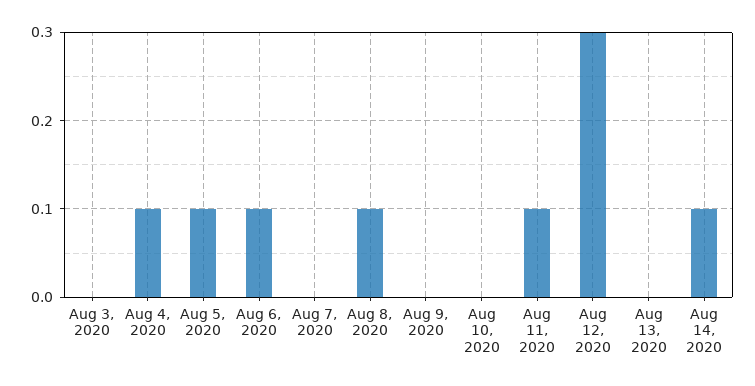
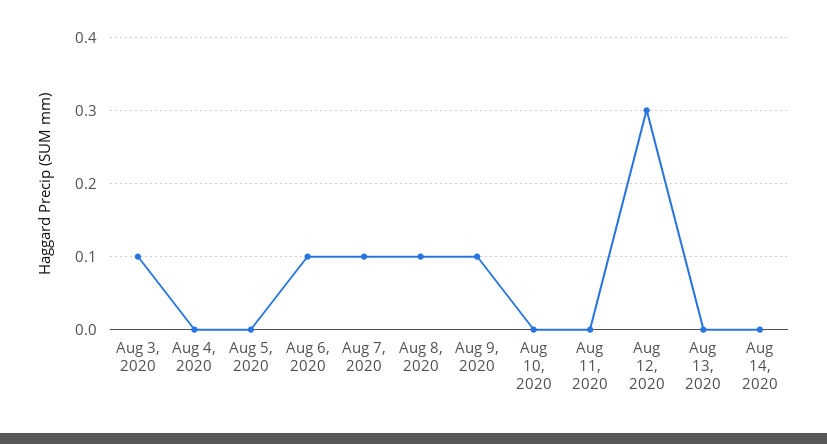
Aug 3, 2020: 0 -> 0.1
Aug 4, 2020: 0.1 -> 0
Aug 5, 2020: 0.1 -> 0
Aug 7, 2020: 0 -> 0.1
Aug 9, 2020: 0 -> 0.1
Aug 11, 2020: 0.1 -> 0
Aug 14, 2020: 0.1 -> 0

